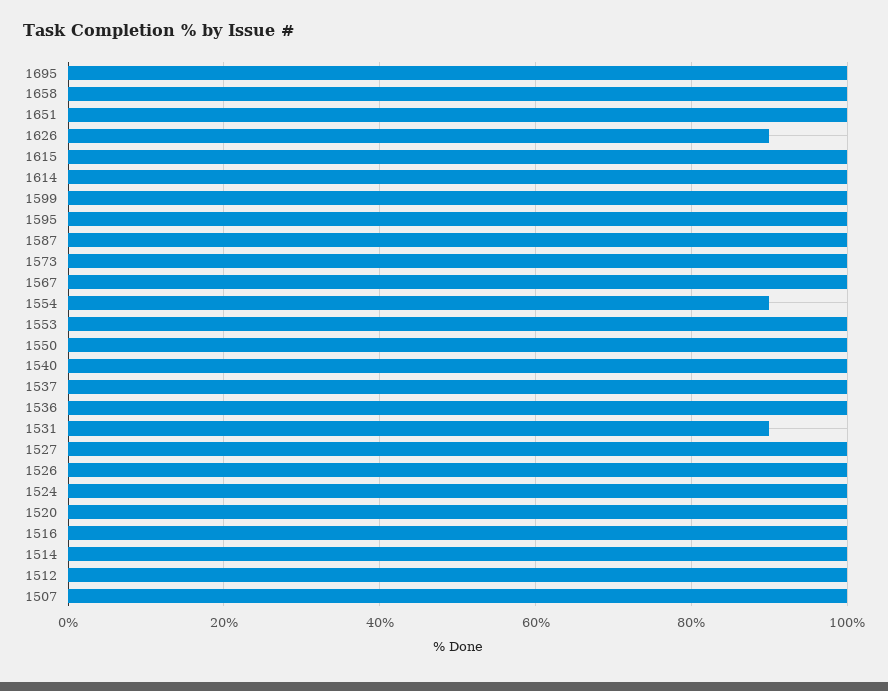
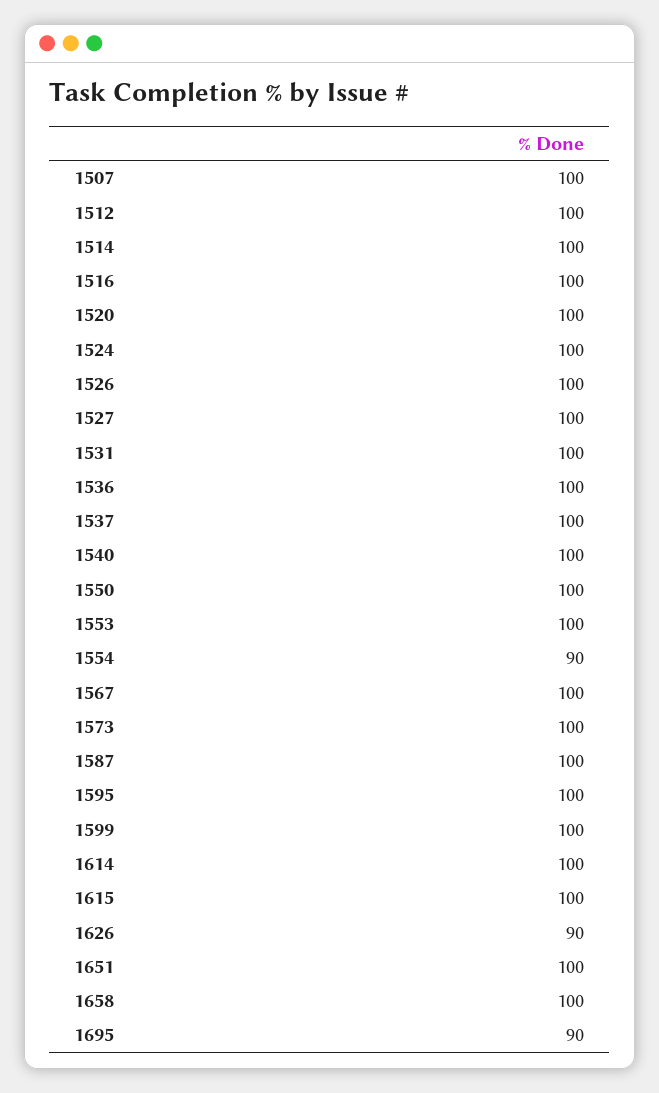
1695: 100 -> 90
1531: 90 -> 100

